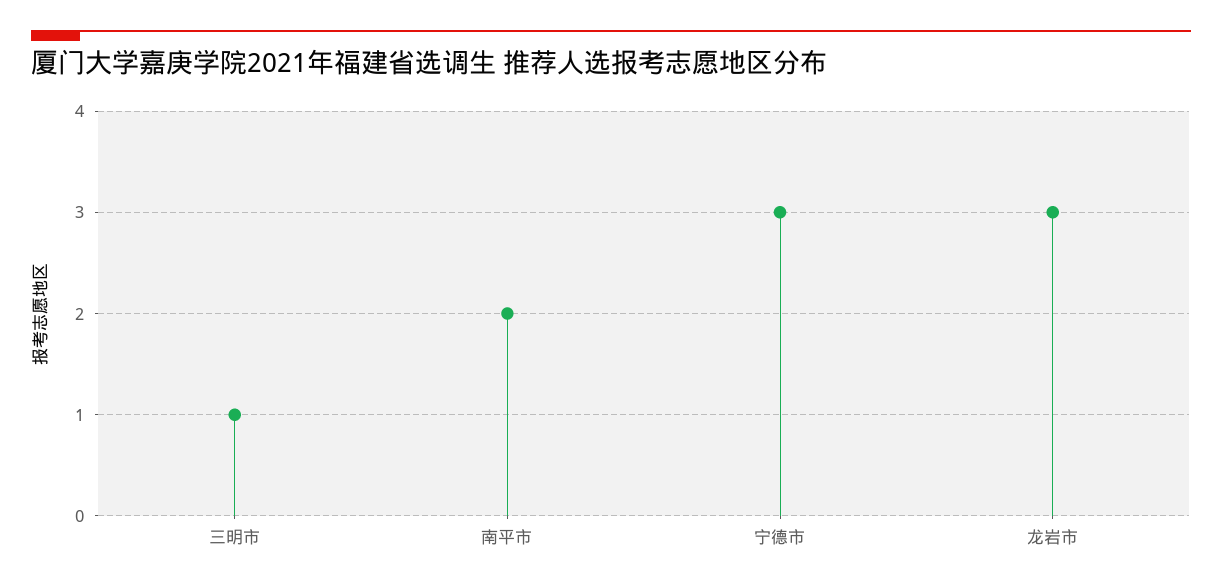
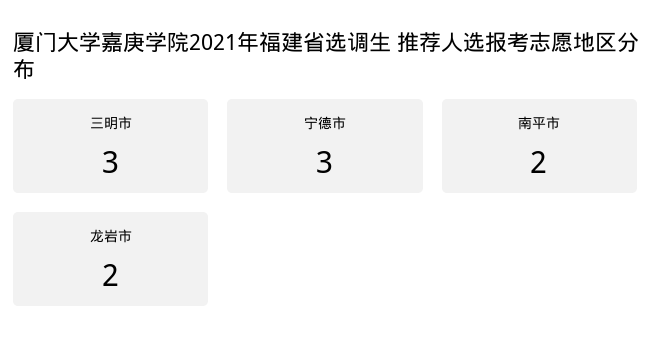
三明市: 1 -> 3
龙岩市: 3 -> 2

